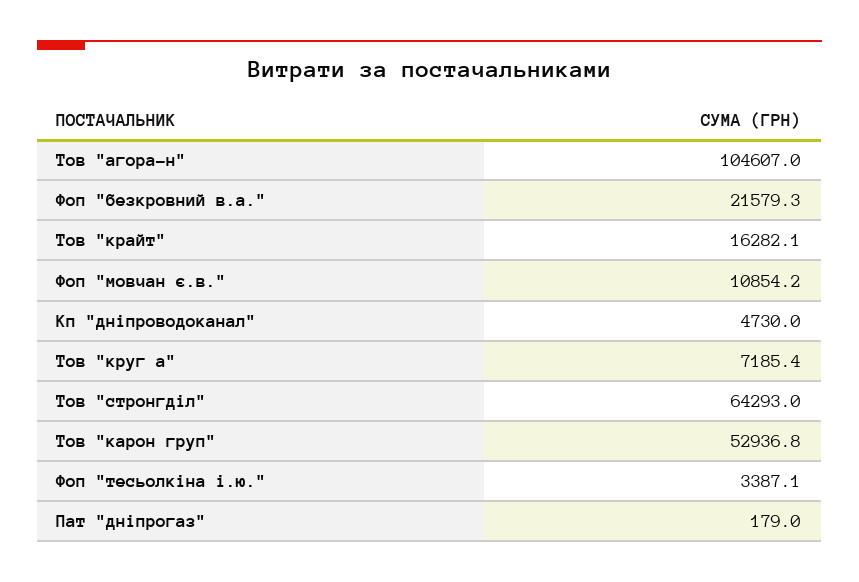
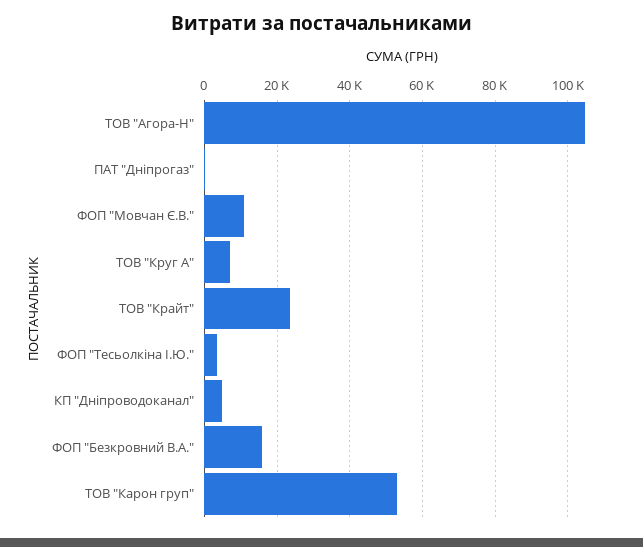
Фоп "безкровний в.а.": 21579.3 -> 16000
Тов "крайт": 16282.1 -> 24000
Тов "стронгділ": 64293 -> none

